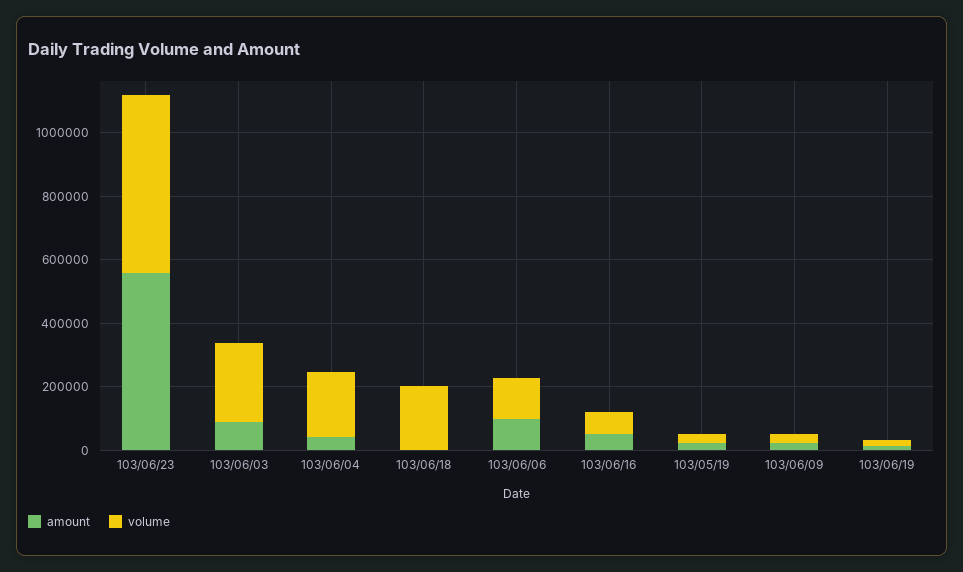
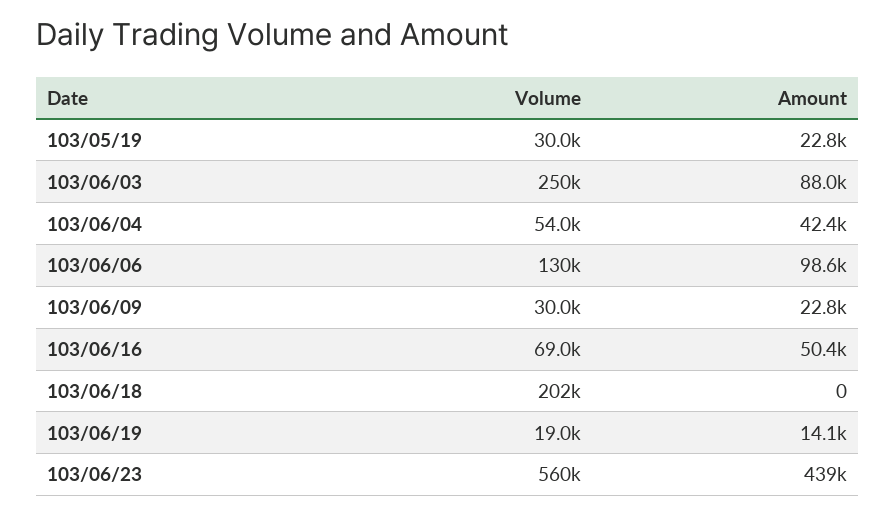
amount, 103/06/23: 550000 -> 439000
volume, 103/06/04: 200000 -> 54000

